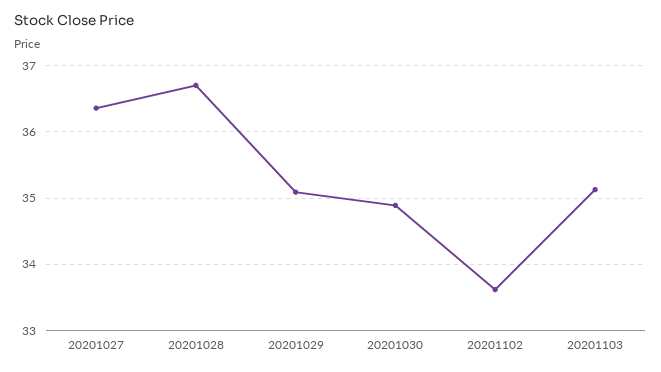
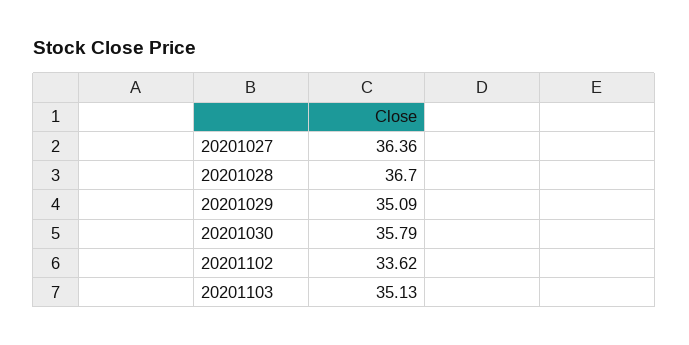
20201030: 34.9 -> 35.79

